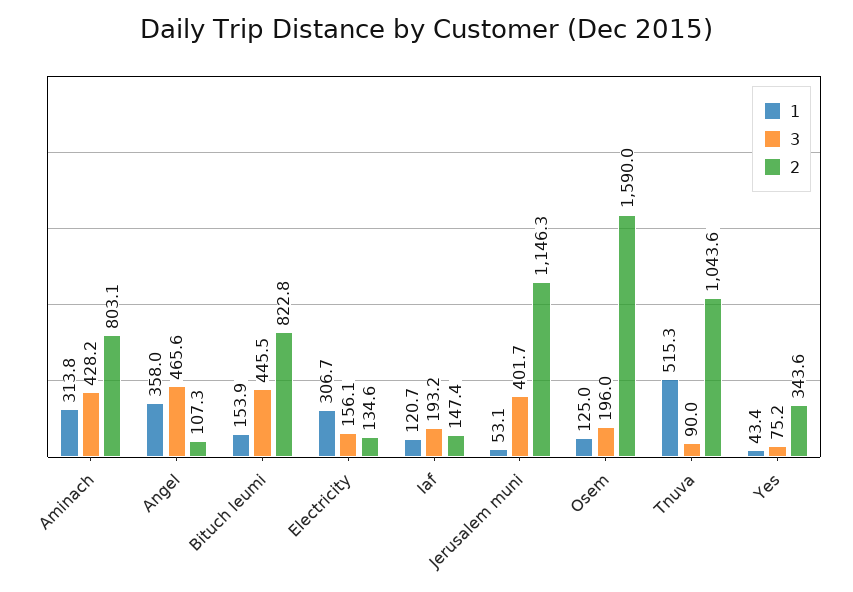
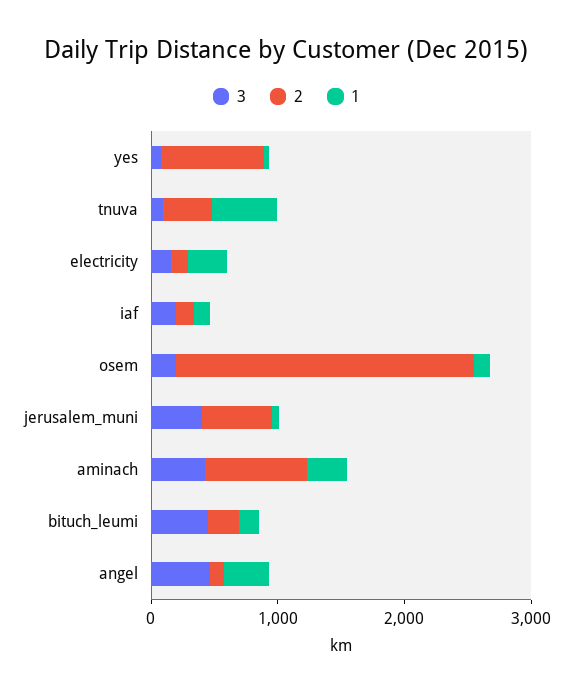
2, Bituch leumi: 822.8 -> 200
2, Jerusalem muni: 1146.3 -> 600
2, Osem: 1590 -> 2400
2, Tnuva: 1043.6 -> 400
2, Yes: 343.6 -> 800

